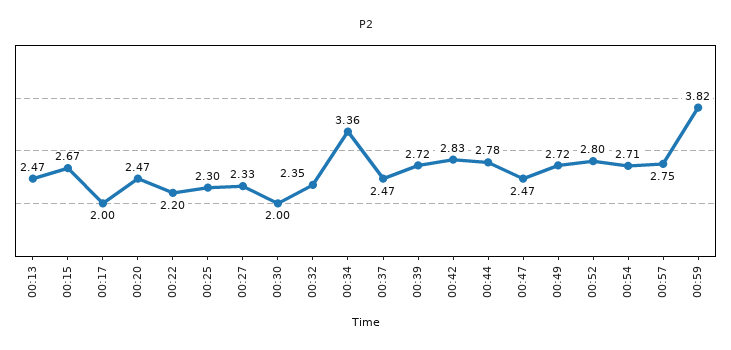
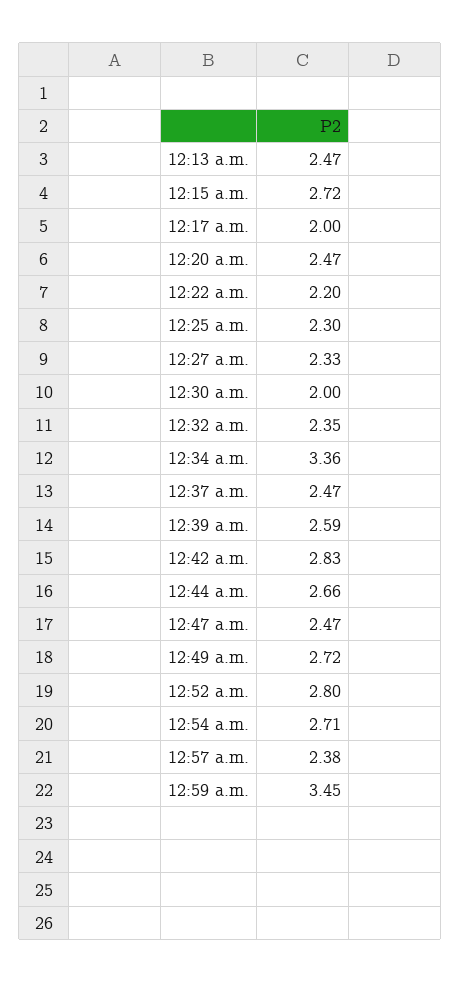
00:15: 2.67 -> 2.72
00:39: 2.72 -> 2.59
00:44: 2.78 -> 2.66
00:57: 2.75 -> 2.38
00:59: 3.82 -> 3.45

